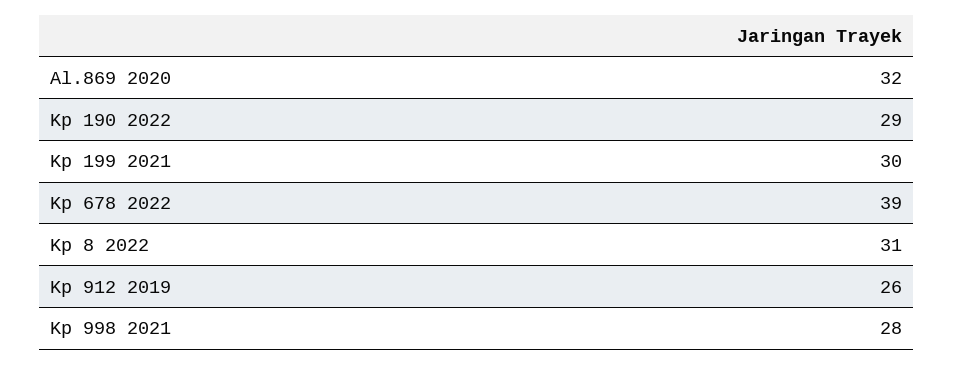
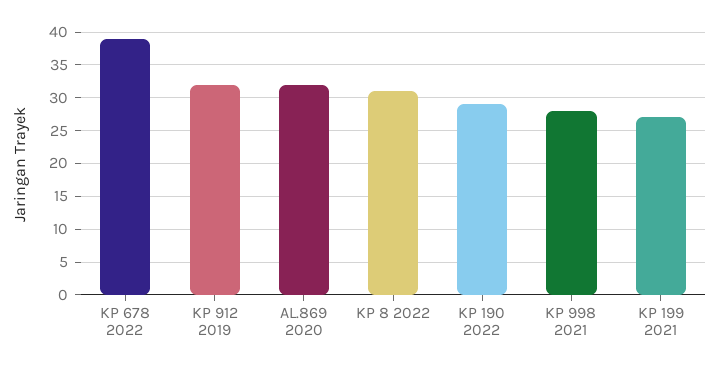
Kp 199 2021: 30 -> 27
Kp 912 2019: 26 -> 32

